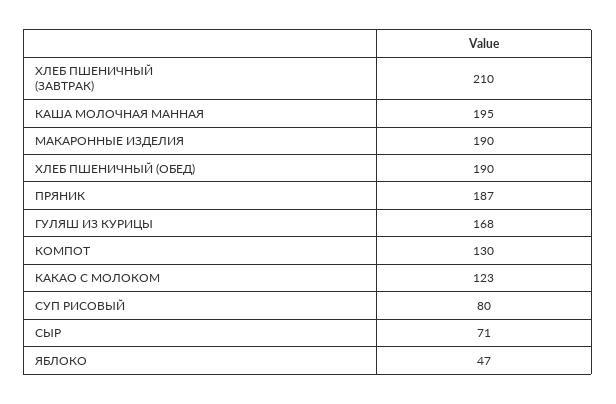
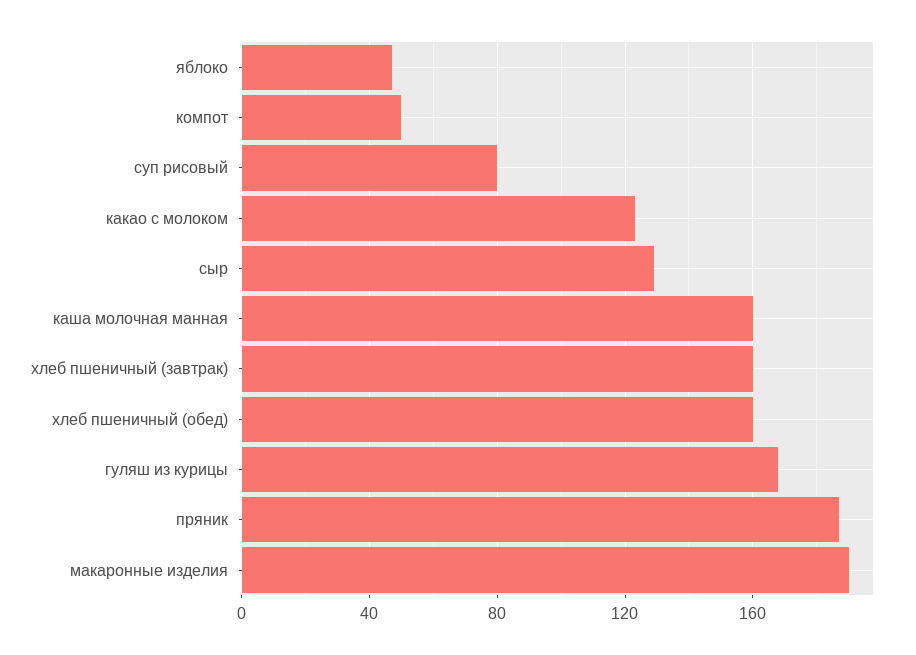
ХЛЕБ ПШЕНИЧНЫЙ (ЗАВТРАК): 210 -> 160
КАША МОЛОЧНАЯ МАННАЯ: 195 -> 160
ХЛЕБ ПШЕНИЧНЫЙ (ОБЕД): 190 -> 160
КОМПОТ: 130 -> 50
СЫР: 71 -> 130

